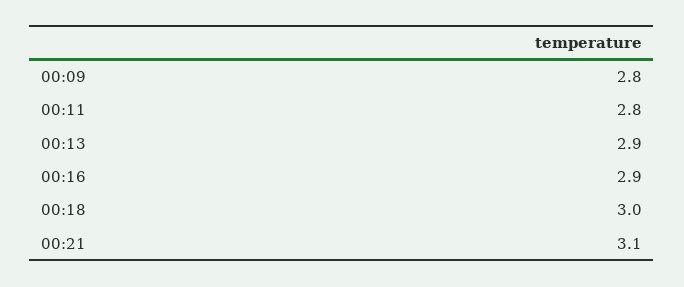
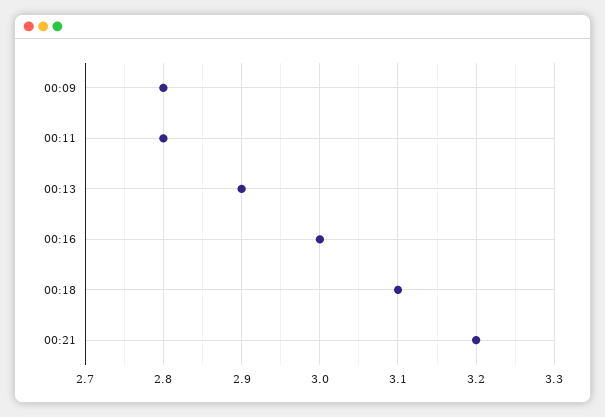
00:16: 2.9 -> 3
00:18: 3 -> 3.1
00:21: 3.1 -> 3.2

